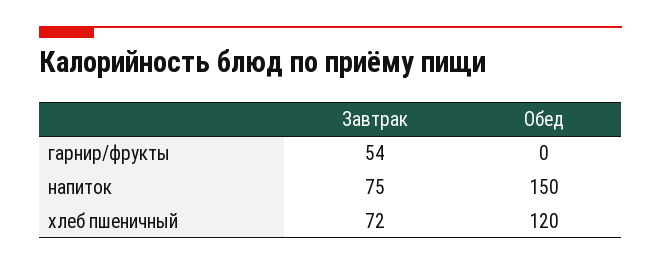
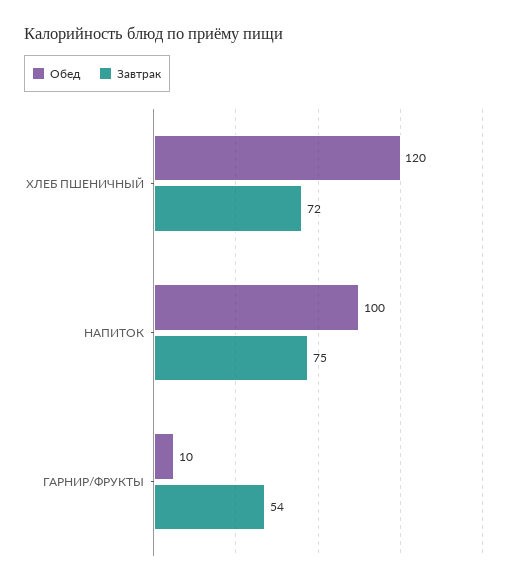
Обед, гарнир/фрукты: 0 -> 10
Обед, напиток: 150 -> 100

